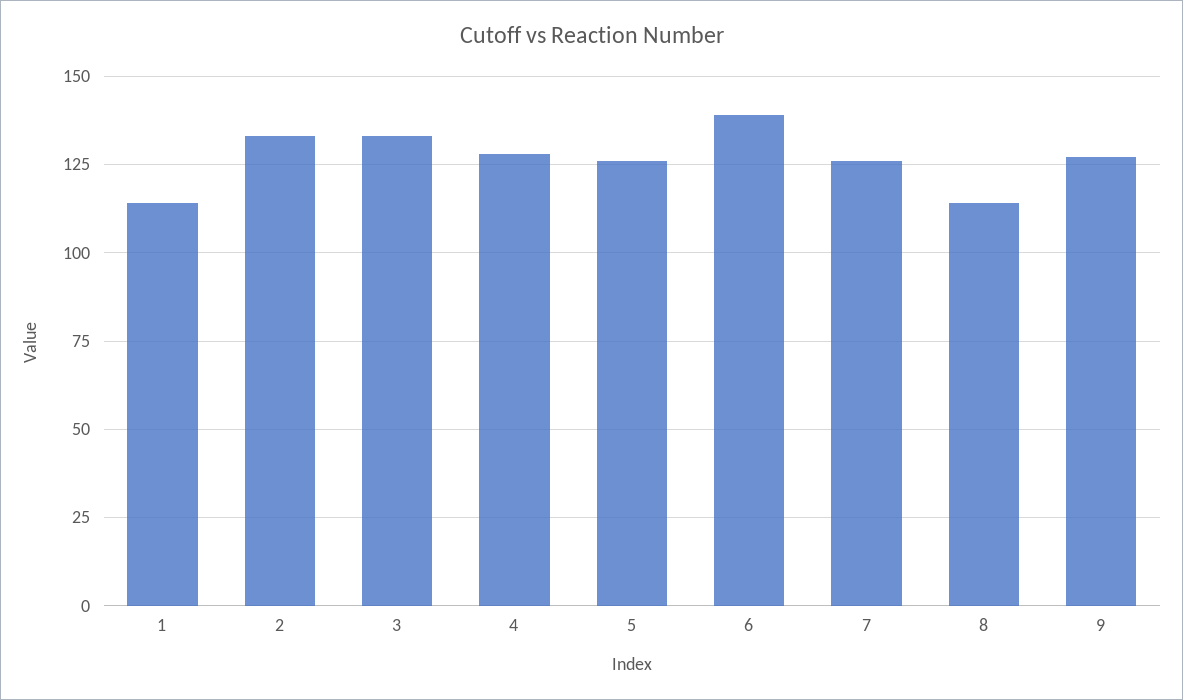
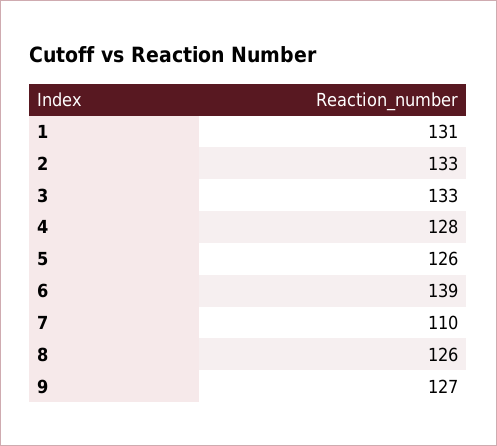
1: 115 -> 131
7: 125 -> 110
8: 115 -> 126

